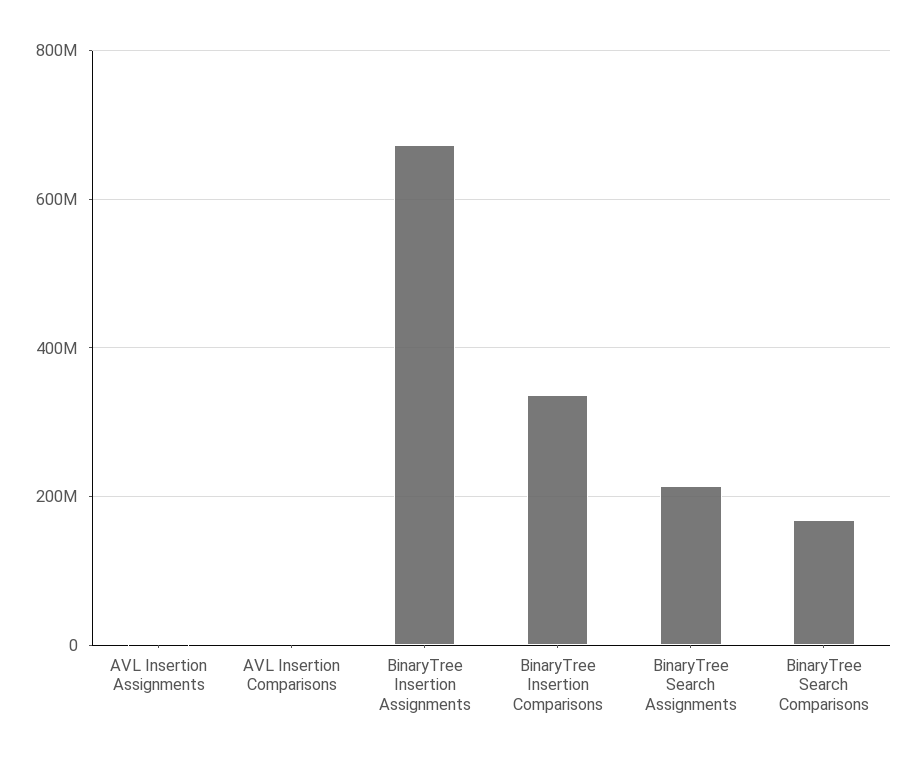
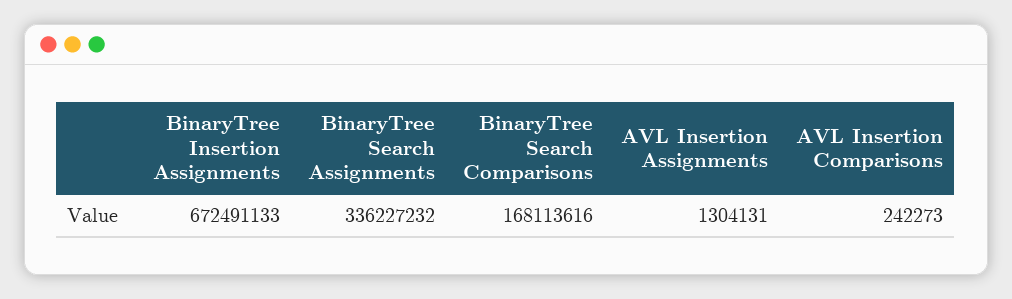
BinaryTree Insertion Comparisons: 340000000 -> none
BinaryTree Search Assignments: 220000000 -> 336227232

